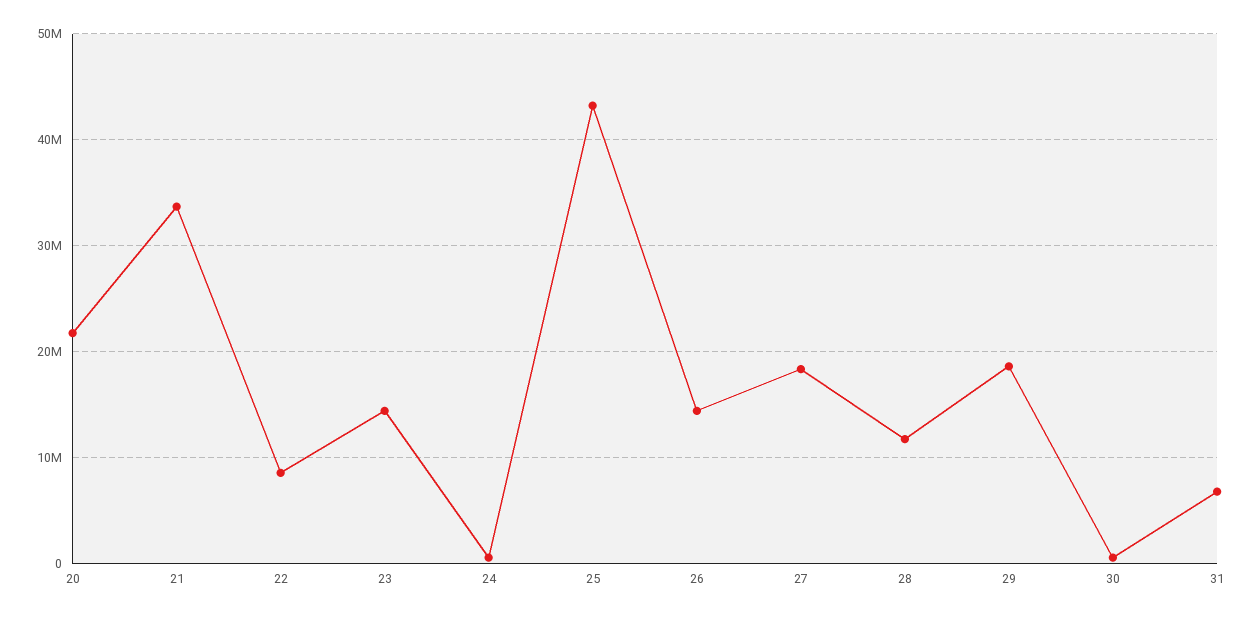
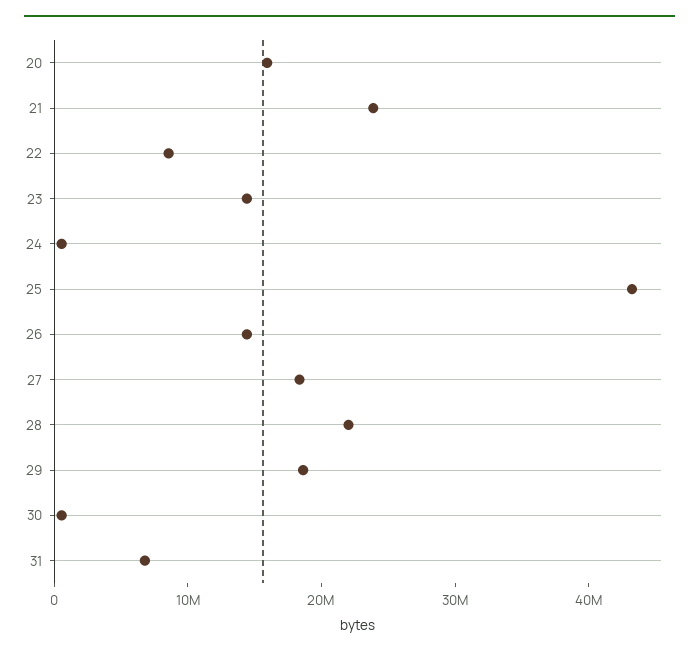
20: 22000000 -> 16000000
21: 34000000 -> 24000000
28: 12000000 -> 22000000

